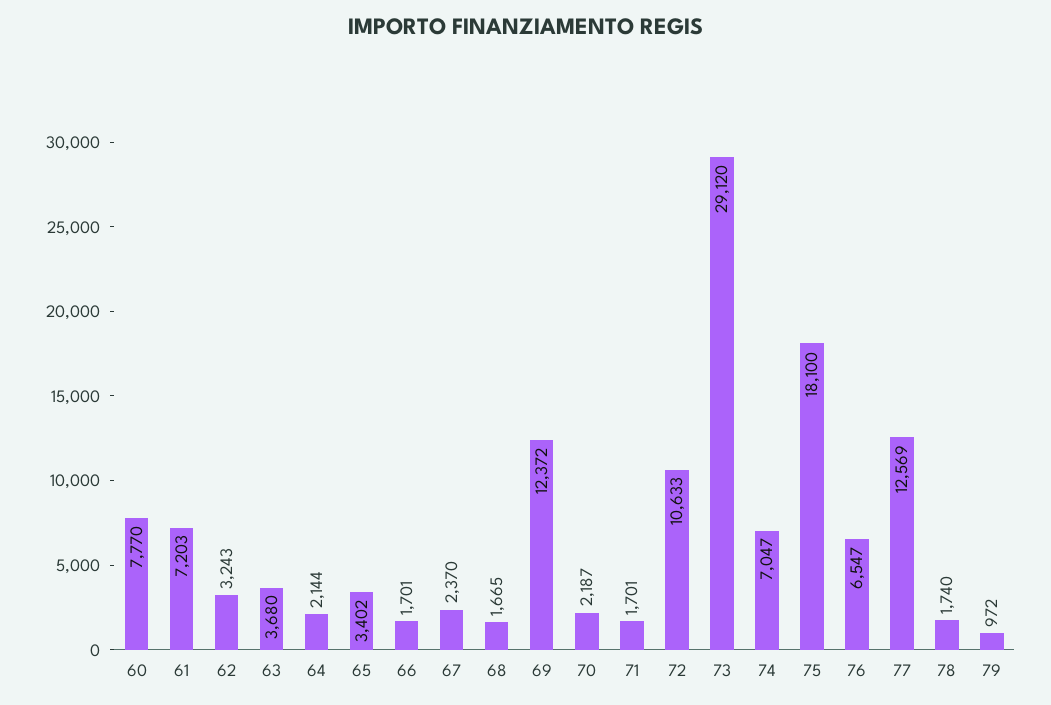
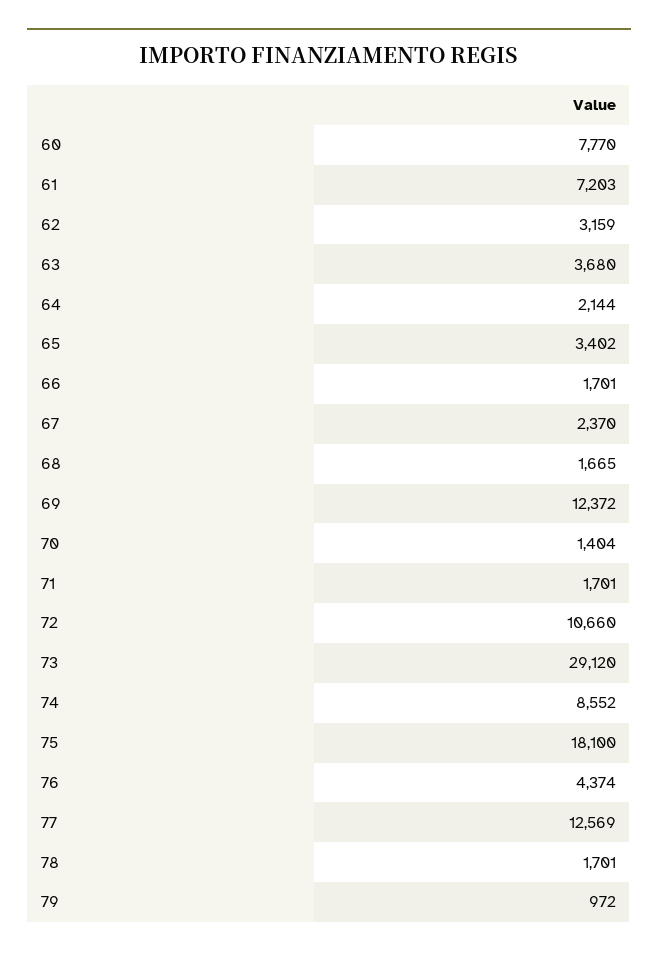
62: 3243 -> 3159
70: 2187 -> 1404
72: 10633 -> 10660
74: 7047 -> 8552
76: 6547 -> 4374
78: 1740 -> 1701

